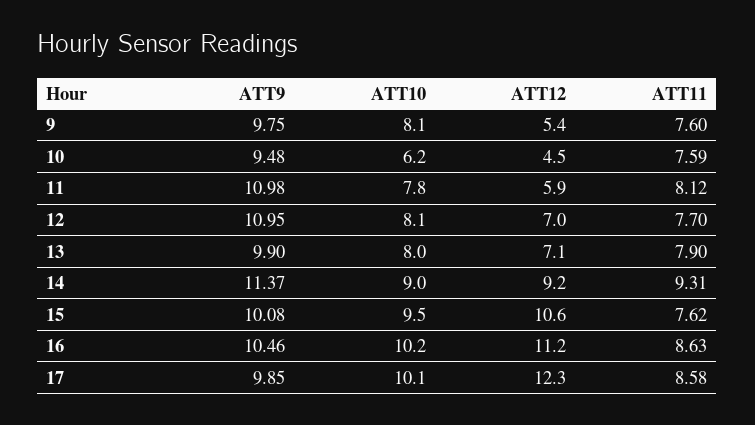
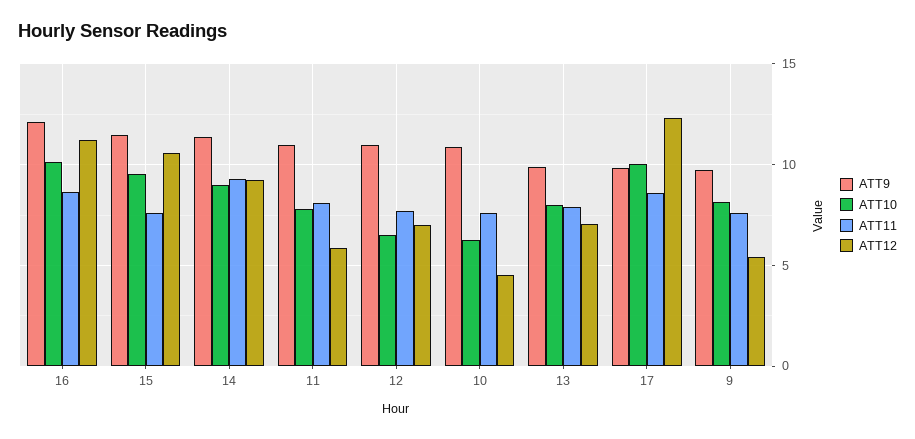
ATT9, 10: 9.48 -> 11
ATT10, 12: 8.1 -> 6.5
ATT9, 15: 10.08 -> 11.5
ATT9, 16: 10.46 -> 12

